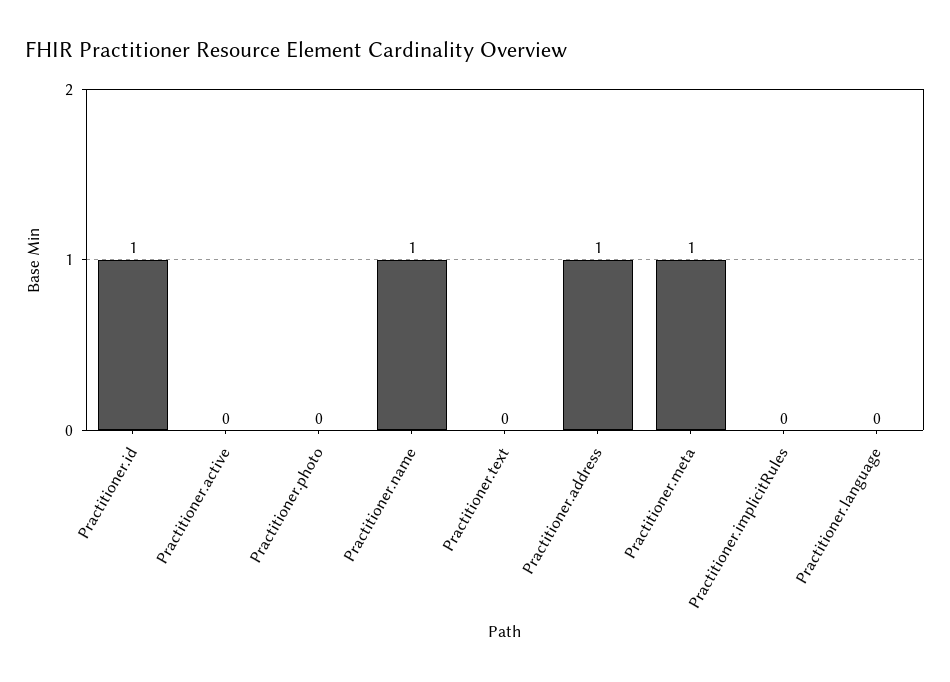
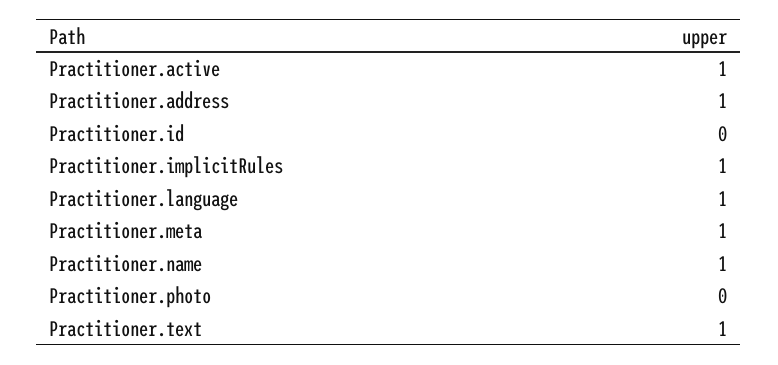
Practitioner.id: 1 -> 0
Practitioner.active: 0 -> 1
Practitioner.text: 0 -> 1
Practitioner.implicitRules: 0 -> 1
Practitioner.language: 0 -> 1

